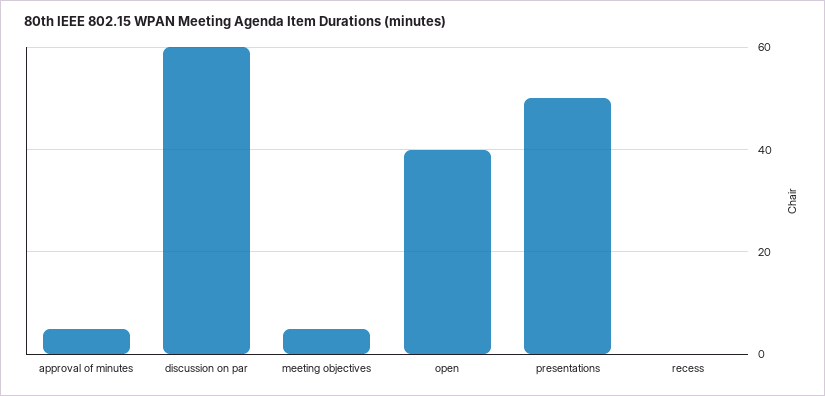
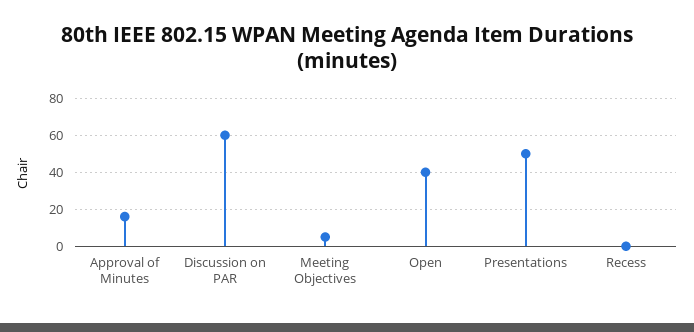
approval of minutes: 5 -> 15

